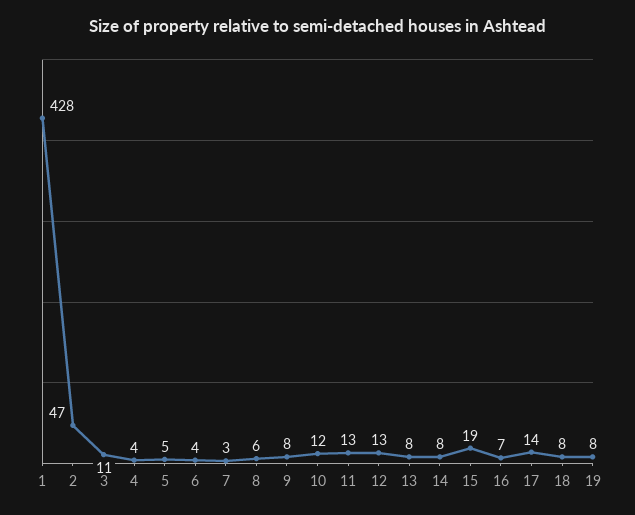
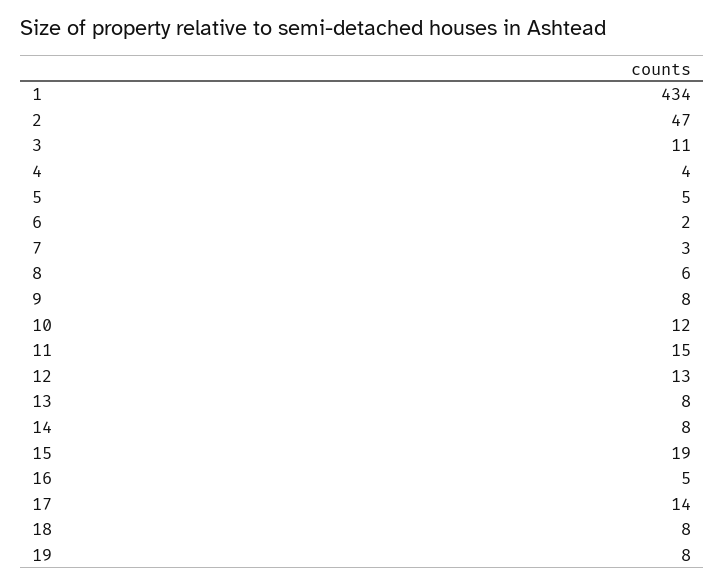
1: 428 -> 434
6: 4 -> 2
11: 13 -> 15
16: 7 -> 5

